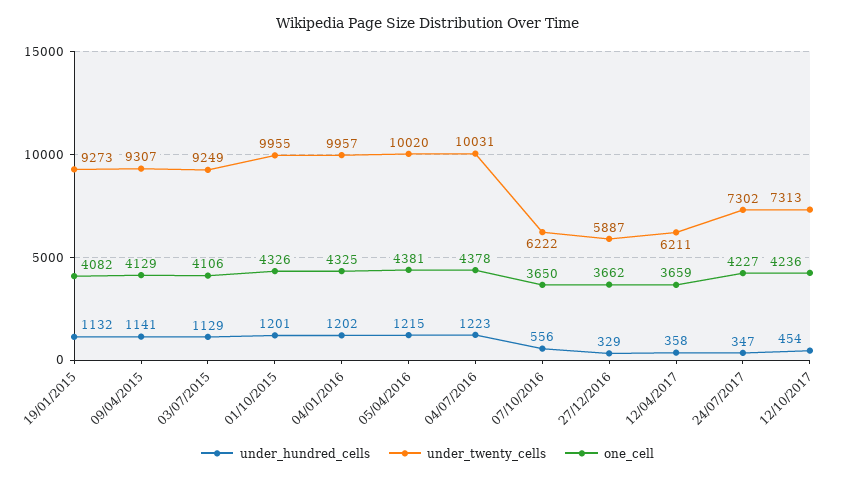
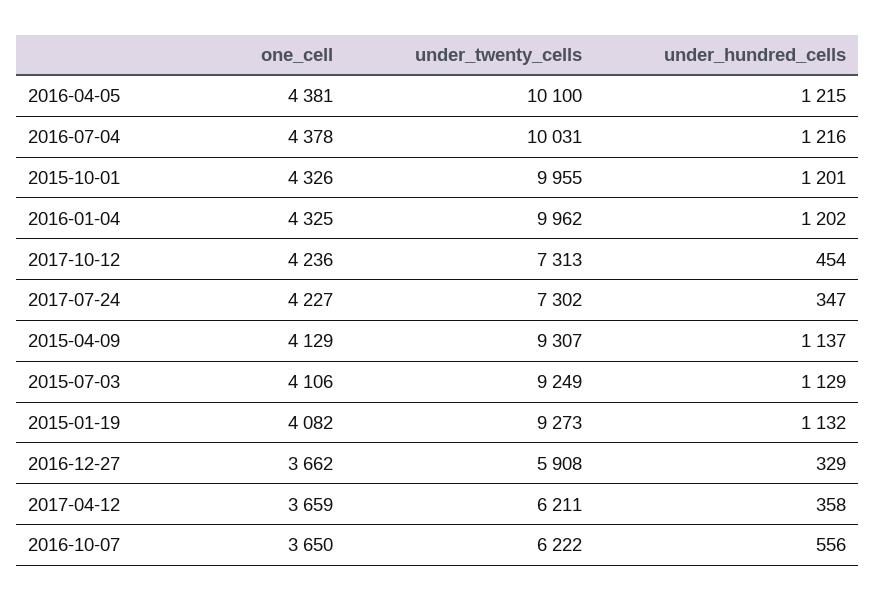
under_hundred_cells, 09/04/2015: 1141 -> 1137
under_twenty_cells, 04/01/2016: 9957 -> 9962
under_twenty_cells, 05/04/2016: 10020 -> 10100
under_hundred_cells, 04/07/2016: 1223 -> 1216
under_twenty_cells, 27/12/2016: 5887 -> 5908

